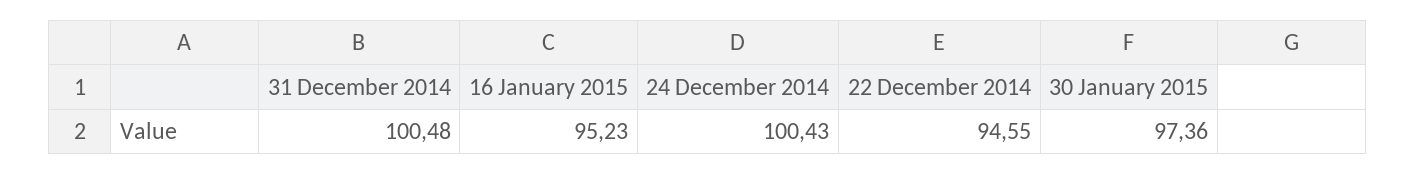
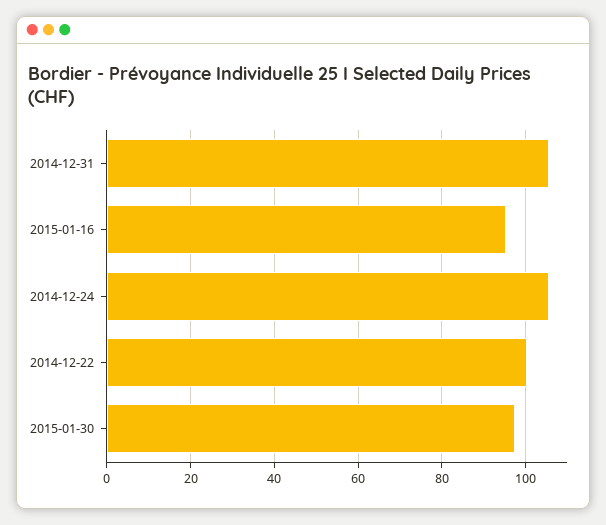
31 December 2014: 100.48 -> 106
24 December 2014: 100.43 -> 106
22 December 2014: 94.55 -> 100

